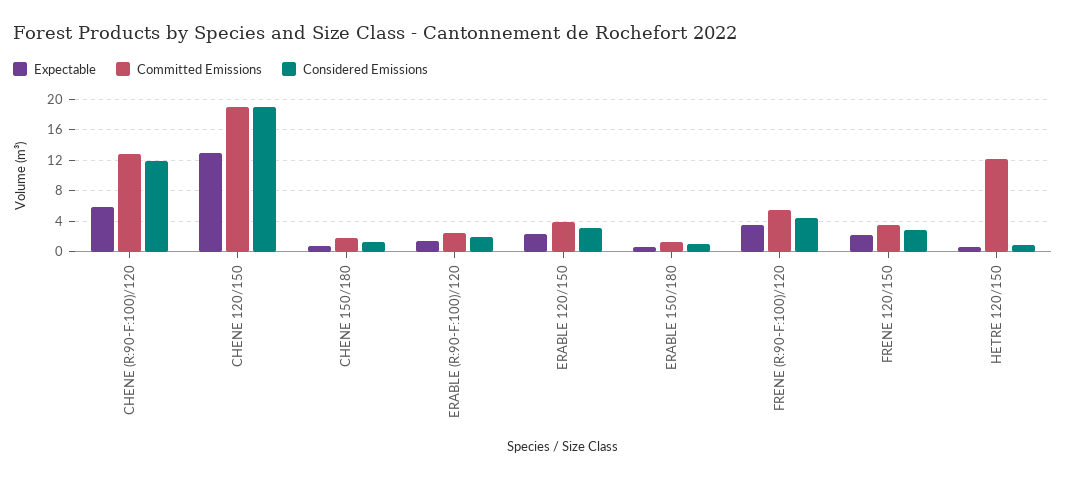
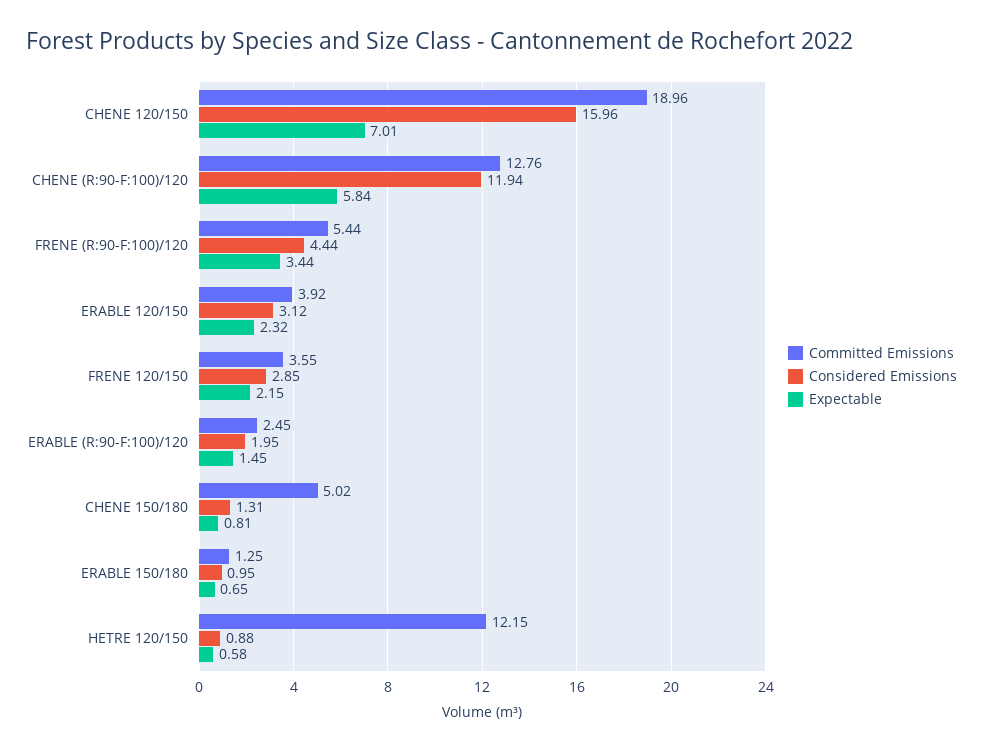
Expectable, CHENE 120/150: 13 -> 7.01
Considered Emissions, CHENE 120/150: 19 -> 15.96
Committed Emissions, CHENE 150/180: 2 -> 5.02

